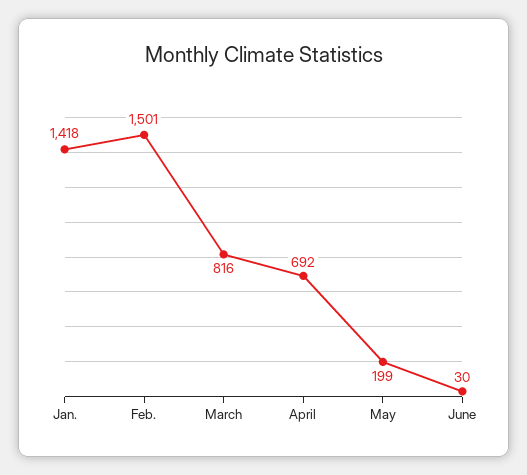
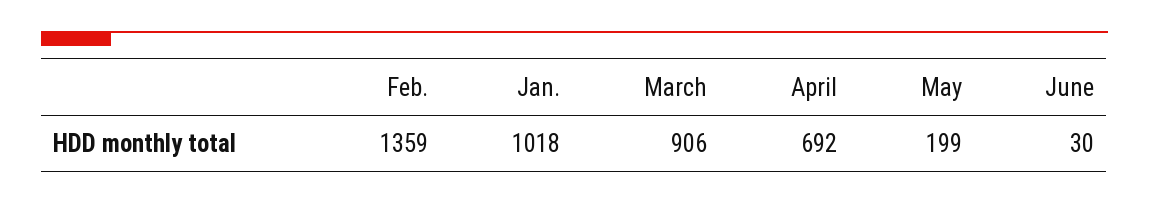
Jan.: 1418 -> 1018
Feb.: 1501 -> 1359
March: 816 -> 906

